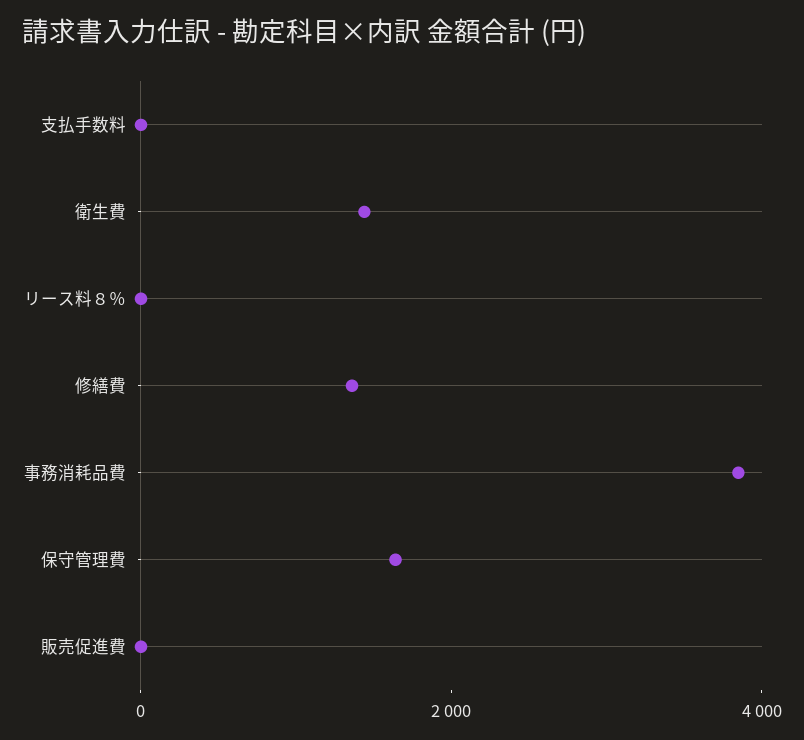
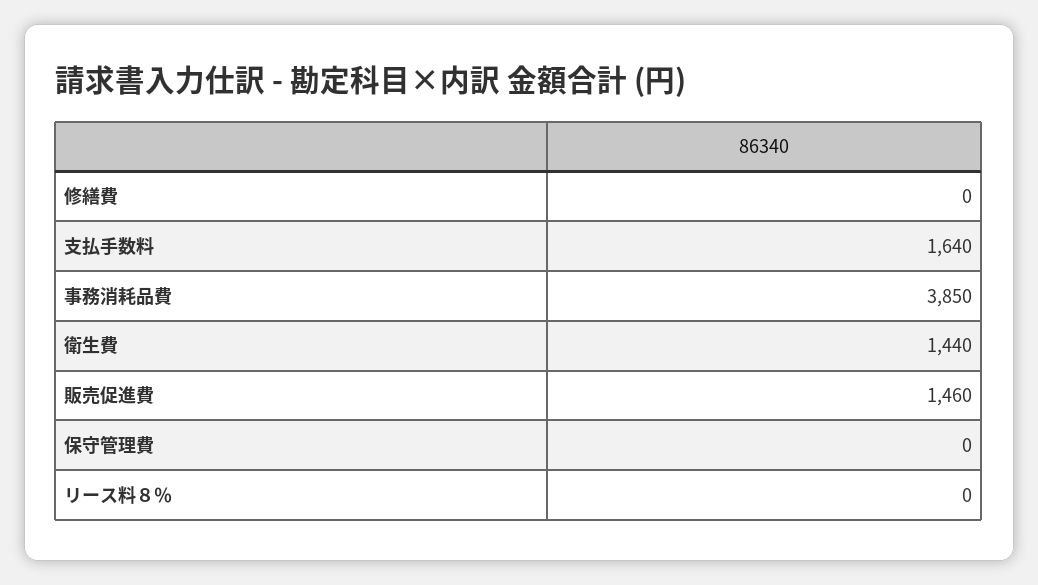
支払手数料: 0 -> 1640
修繕費: 1500 -> 0
保守管理費: 1500 -> 0
販売促進費: 0 -> 1460

